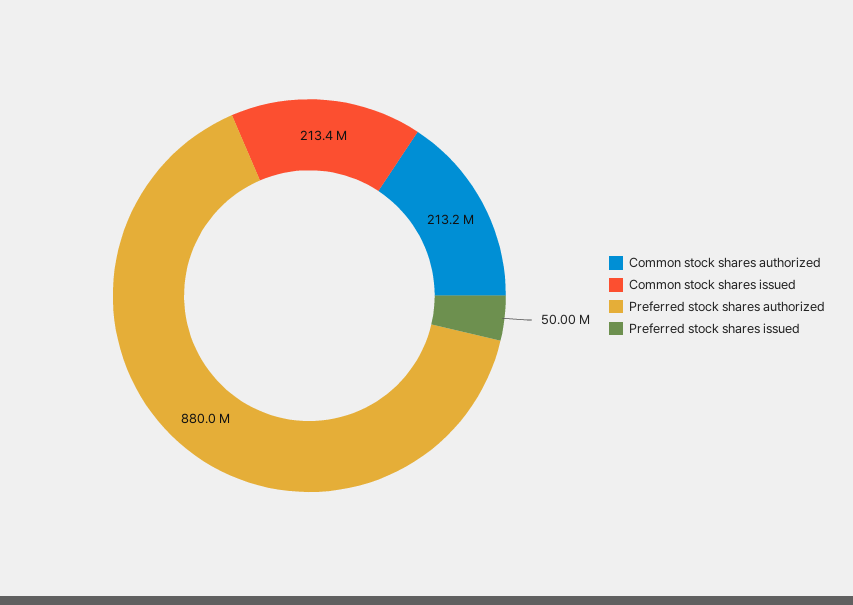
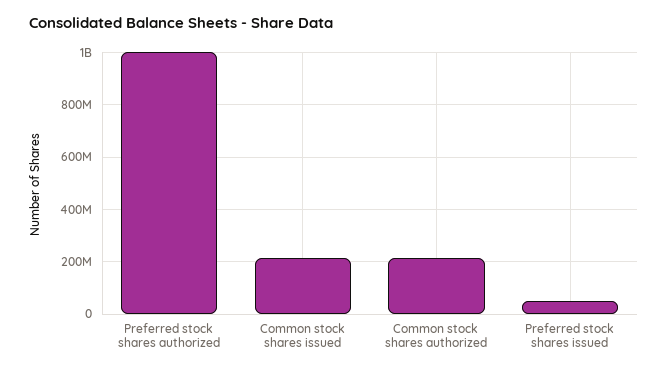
Preferred stock shares authorized: 880000000 -> 1000000000

